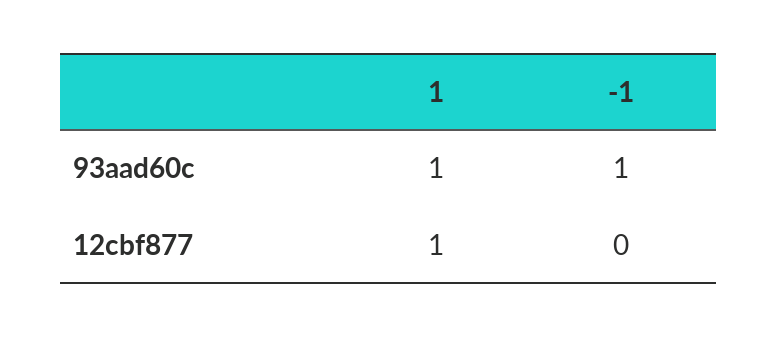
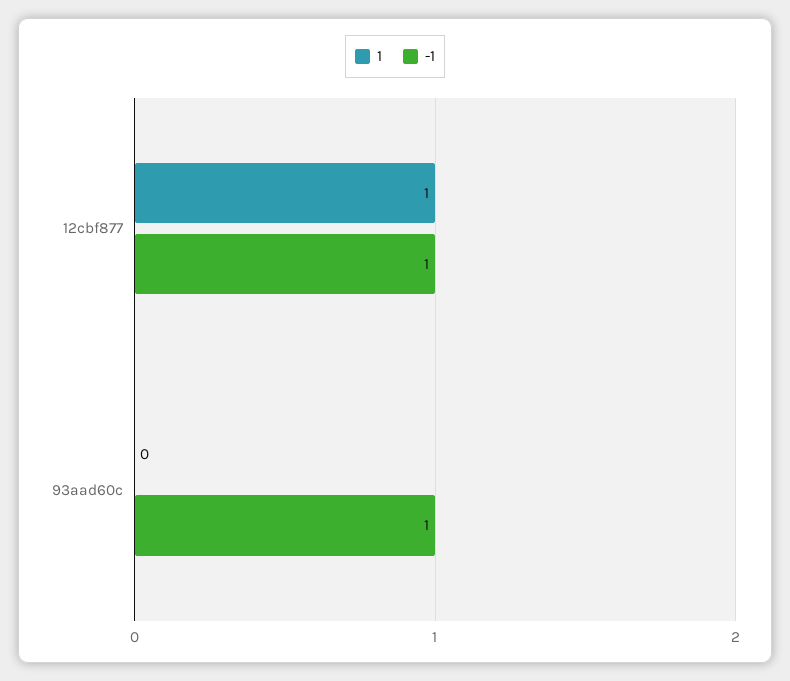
1, 93aad60c: 1 -> 0
-1, 12cbf877: 0 -> 1

